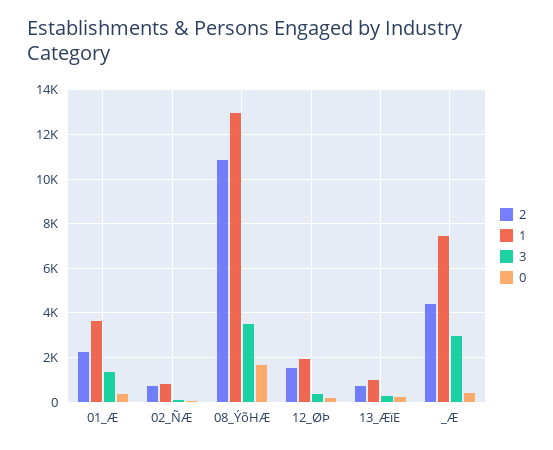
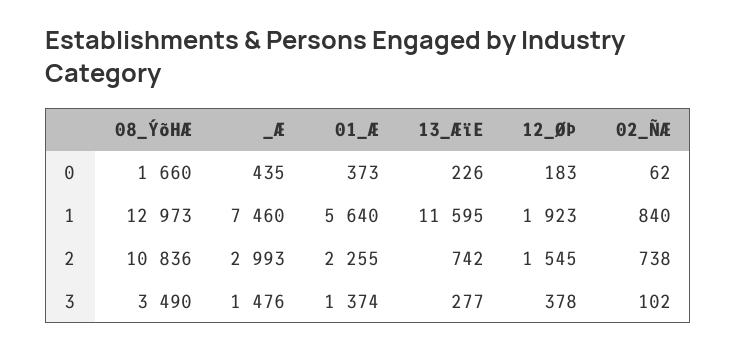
1, 01_Æ: 3500 -> 5640
1, 13_ÆïE: 1000 -> 11595
2, _Æ: 4500 -> 2993
3, _Æ: 3000 -> 1476

